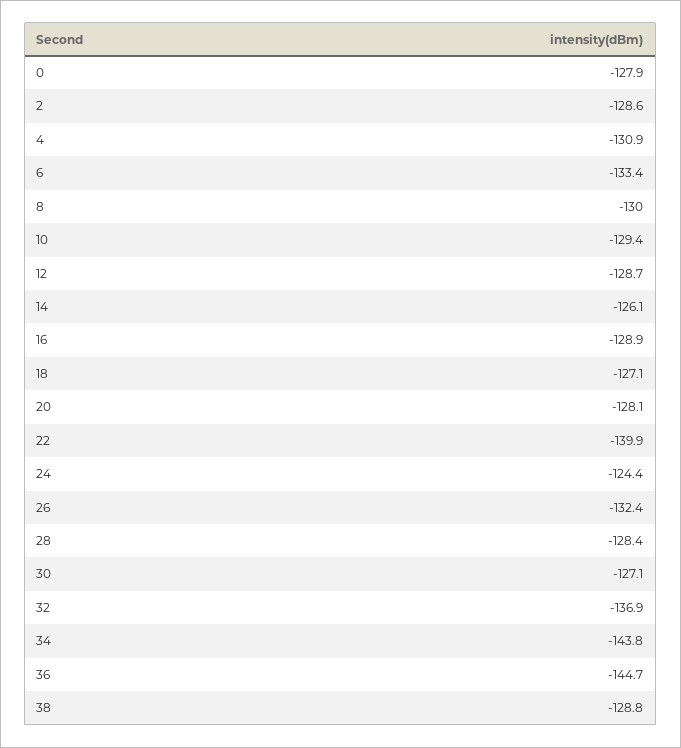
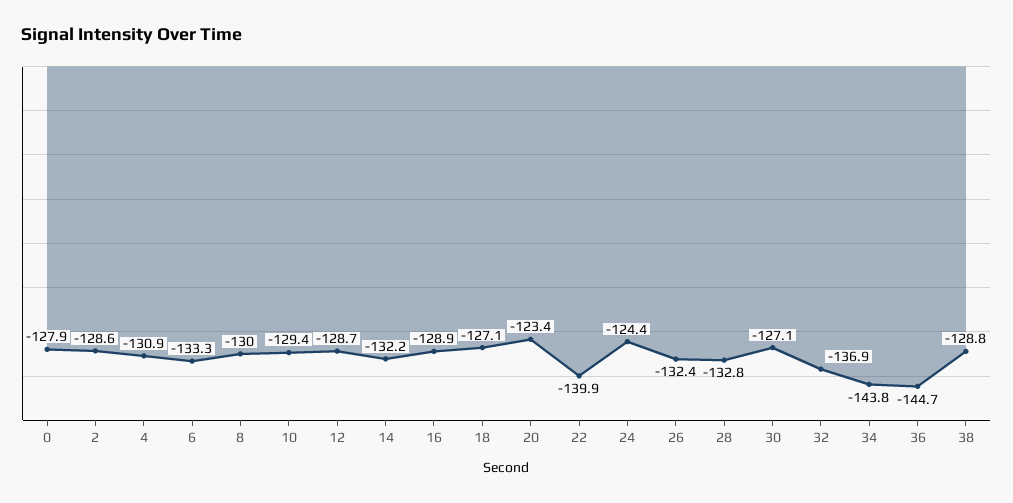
6: -133.4 -> -133.3
14: -126.1 -> -132.2
20: -128.1 -> -123.4
28: -128.4 -> -132.8

